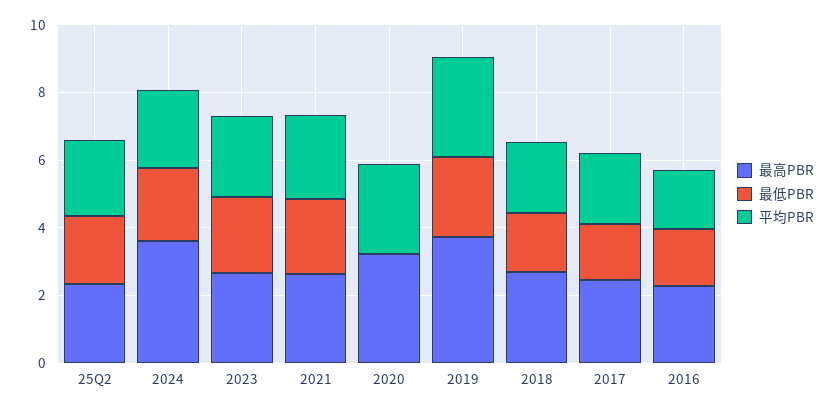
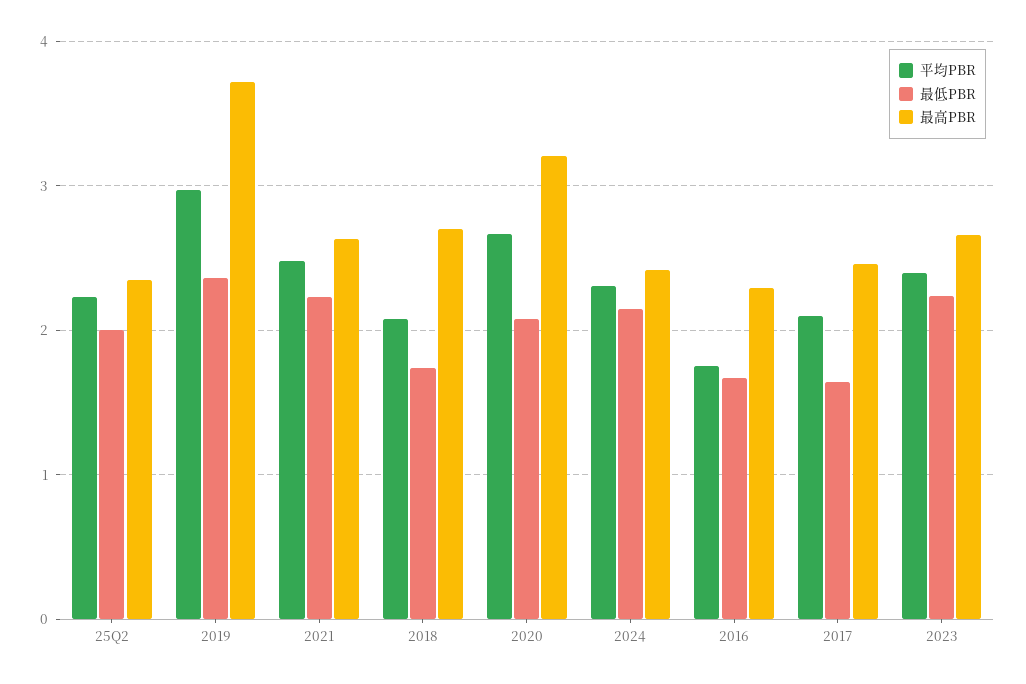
最高PBR, 2024: 3.5 -> 2.4
最低PBR, 2020: 0 -> 2.1

